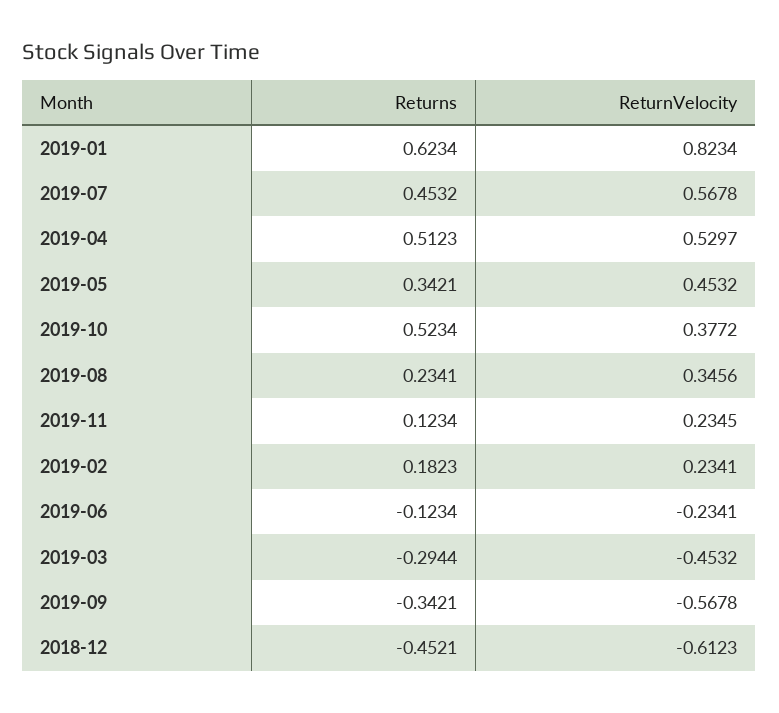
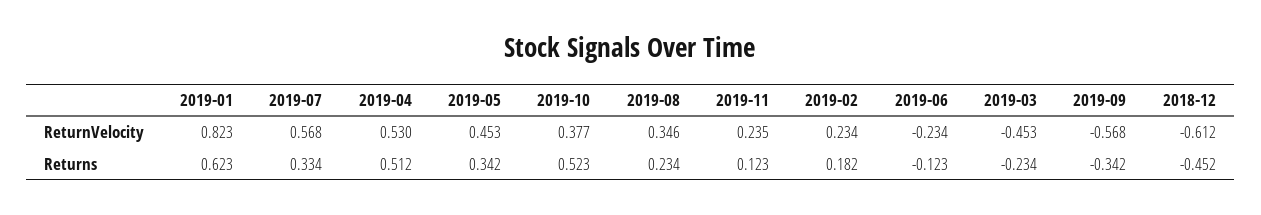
Returns, 2019-07: 0.4532 -> 0.334
Returns, 2019-03: -0.2944 -> -0.234

